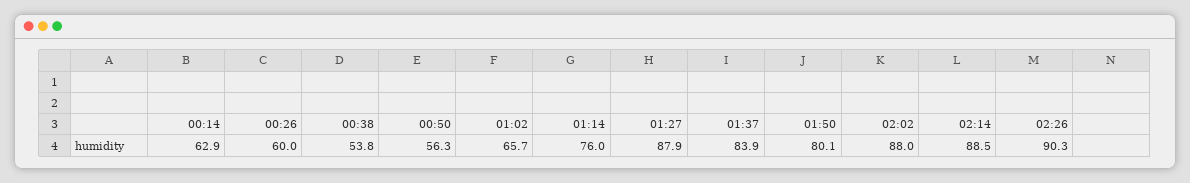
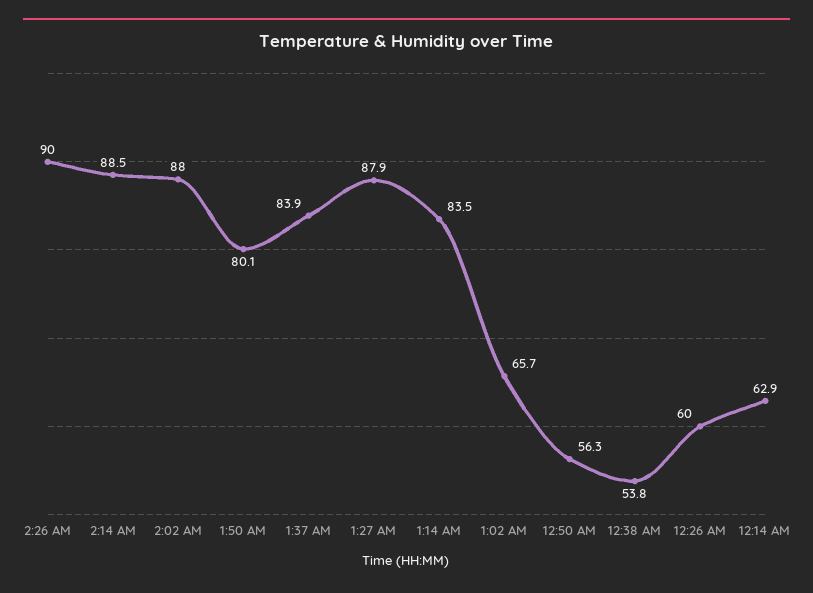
01:14: 76 -> 83.5
02:26: 90.3 -> 90

